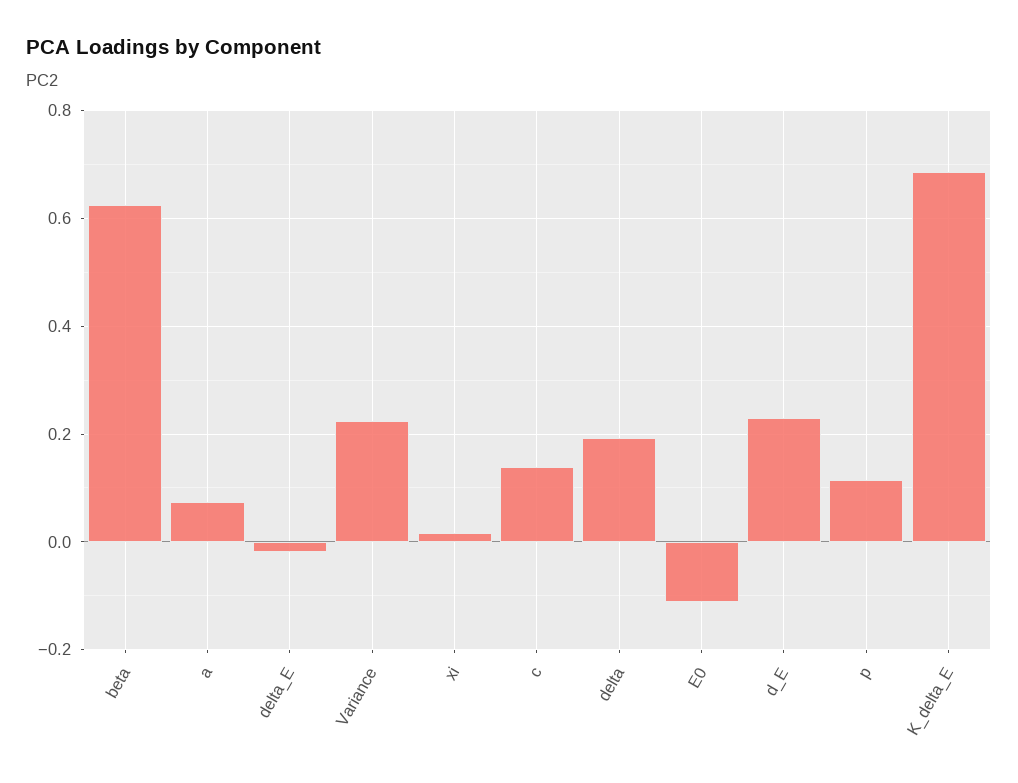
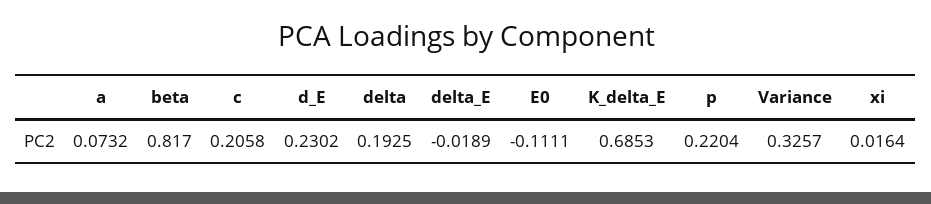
beta: 0.62 -> 0.817
Variance: 0.22 -> 0.3257
c: 0.14 -> 0.2058
p: 0.12 -> 0.2204

